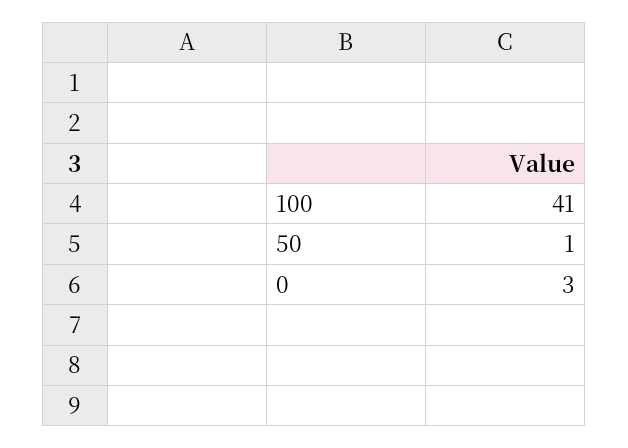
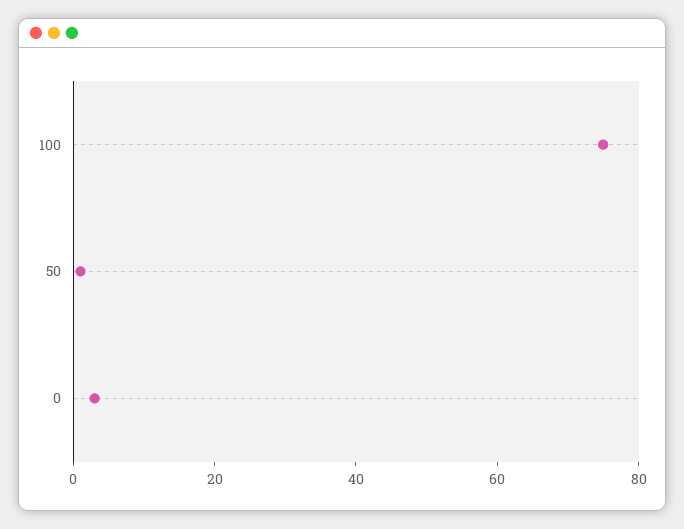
100: 41 -> 75

